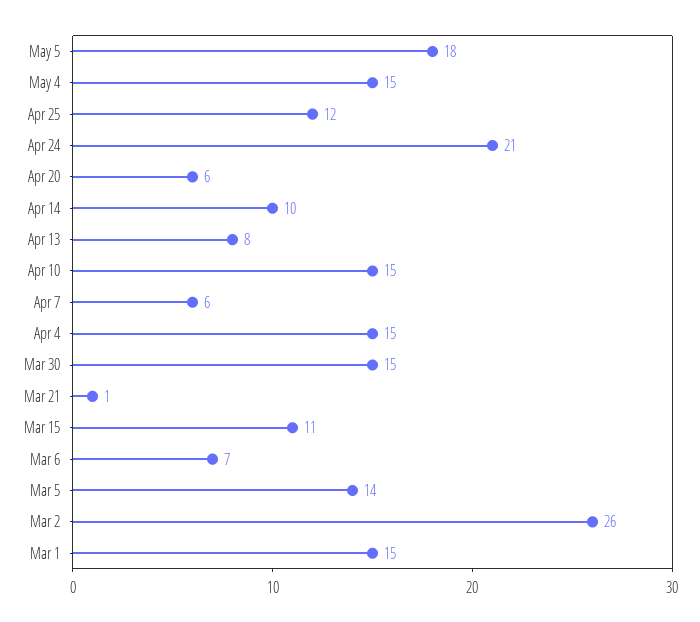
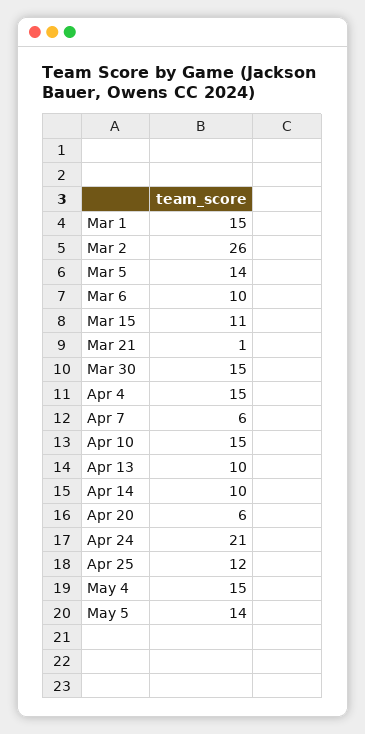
May 5: 18 -> 14
Apr 13: 8 -> 10
Mar 6: 7 -> 10

